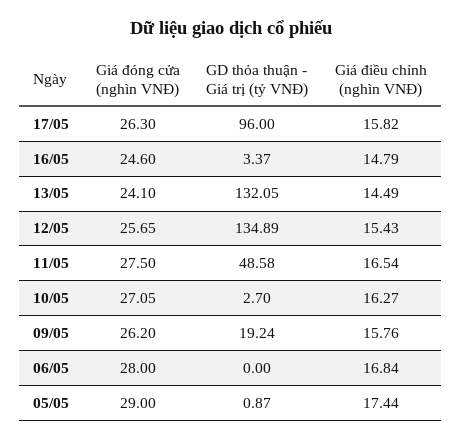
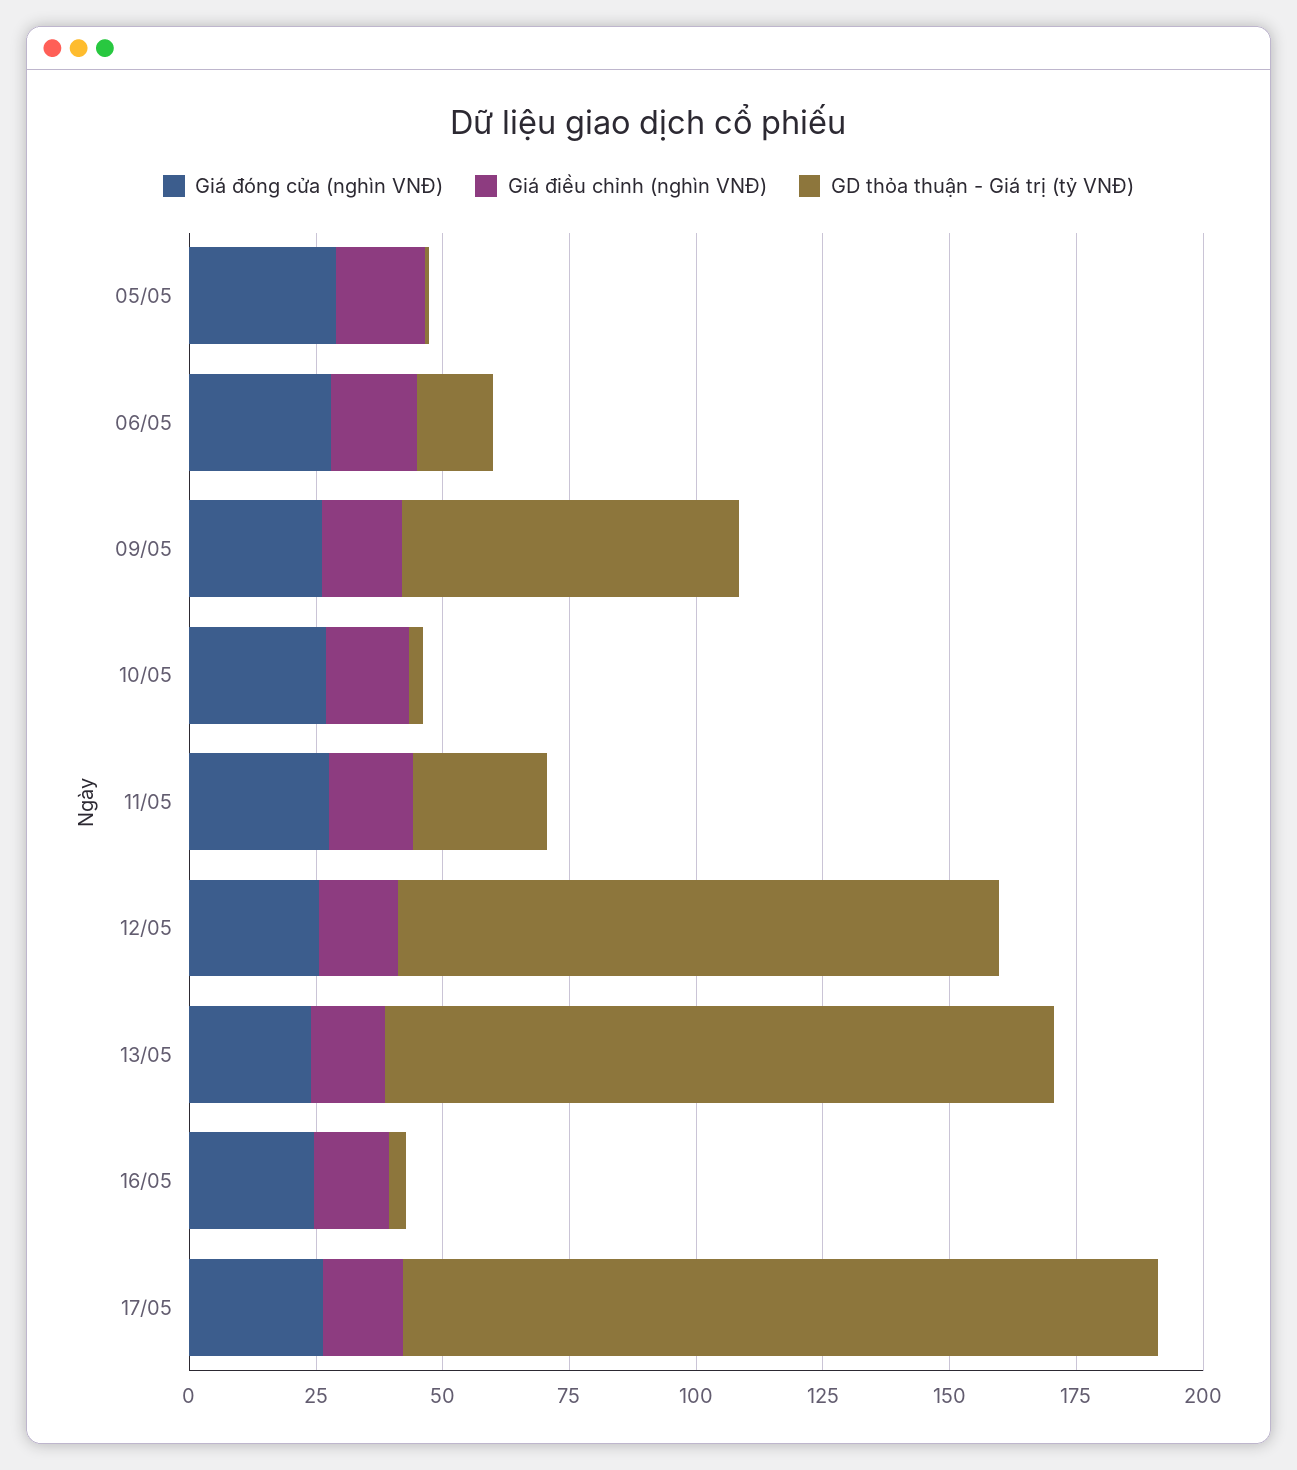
GD thỏa thuận - Giá trị (tỷ VNĐ), 17/05: 96 -> 150
GD thỏa thuận - Giá trị (tỷ VNĐ), 12/05: 134.89 -> 120
GD thỏa thuận - Giá trị (tỷ VNĐ), 11/05: 48.58 -> 25
GD thỏa thuận - Giá trị (tỷ VNĐ), 09/05: 19.24 -> 65
GD thỏa thuận - Giá trị (tỷ VNĐ), 06/05: 0 -> 15

